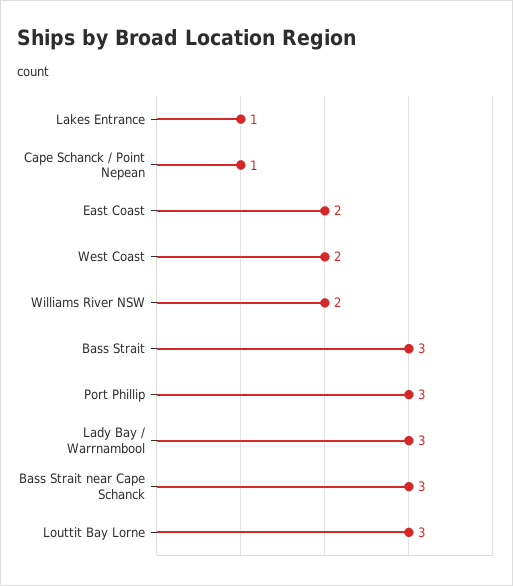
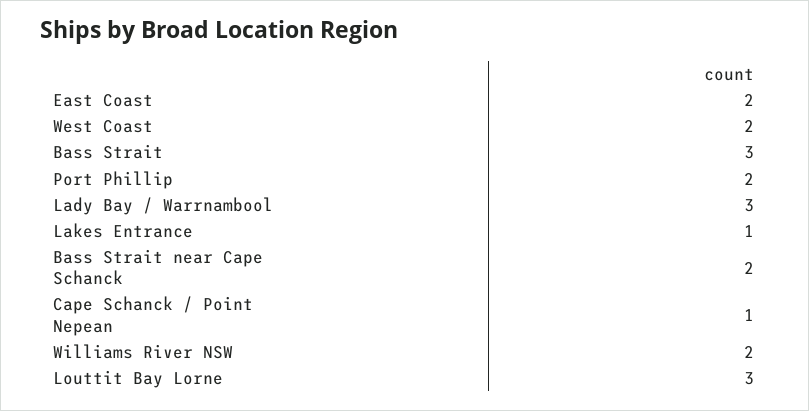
Port Phillip: 3 -> 2
Bass Strait near Cape Schanck: 3 -> 2

